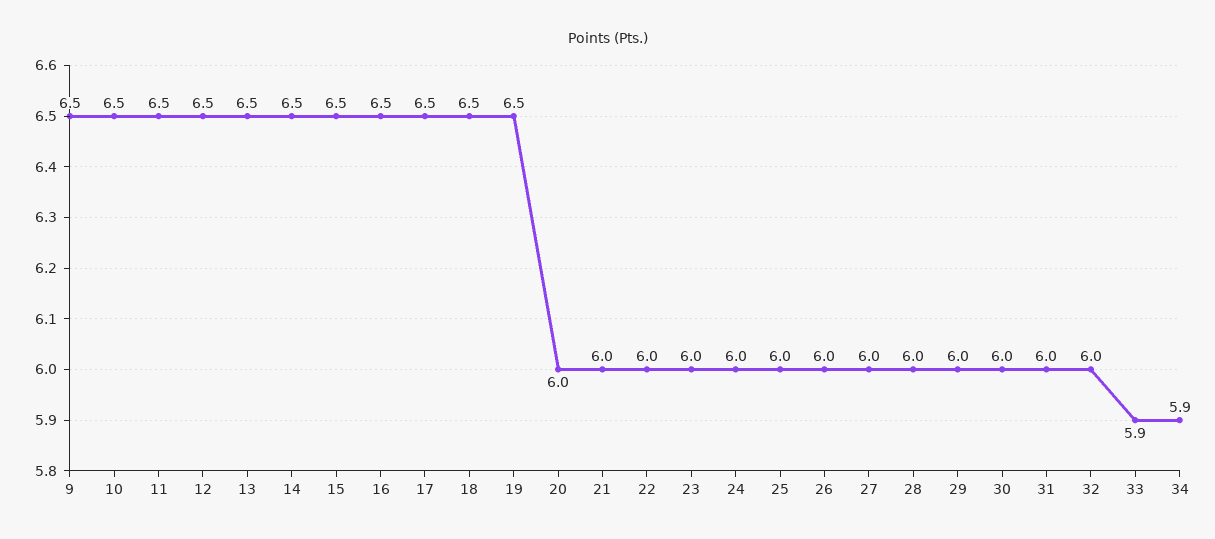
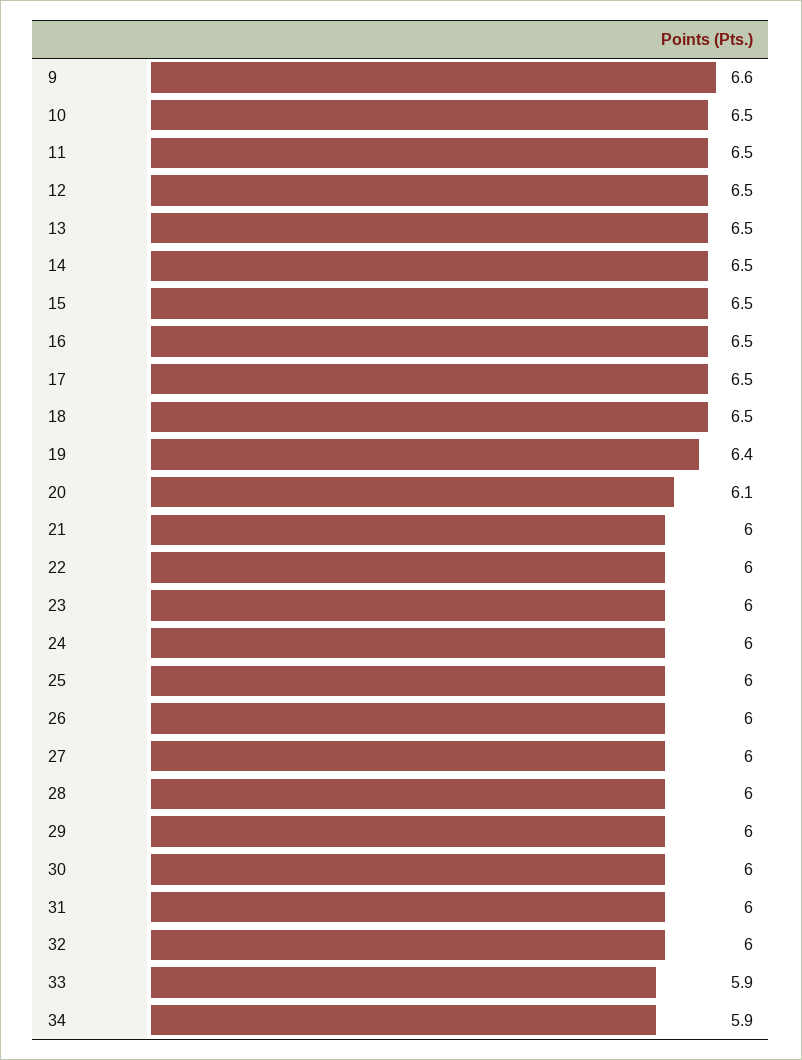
9: 6.5 -> 6.6
19: 6.5 -> 6.4
20: 6 -> 6.1

